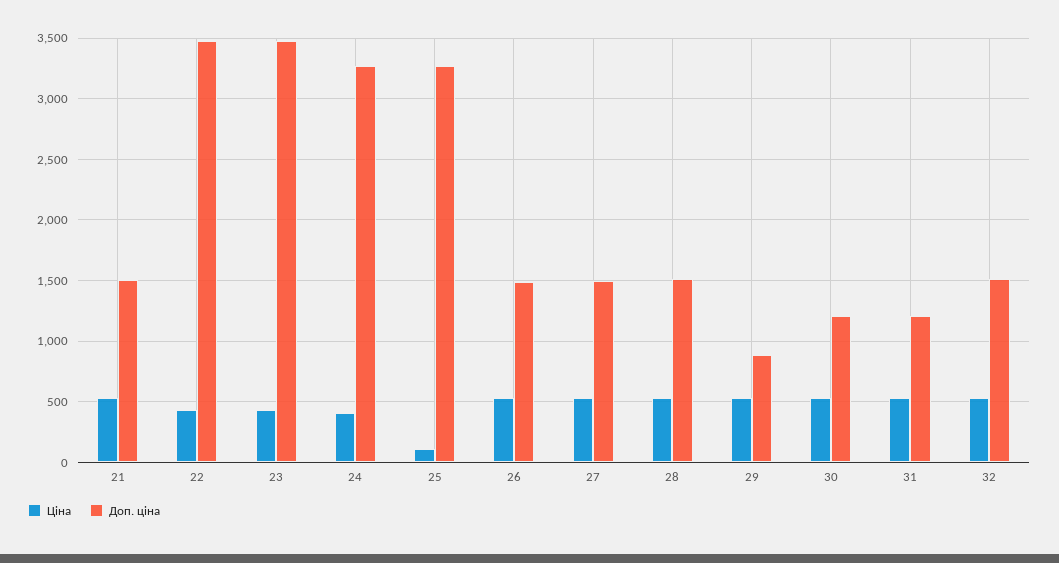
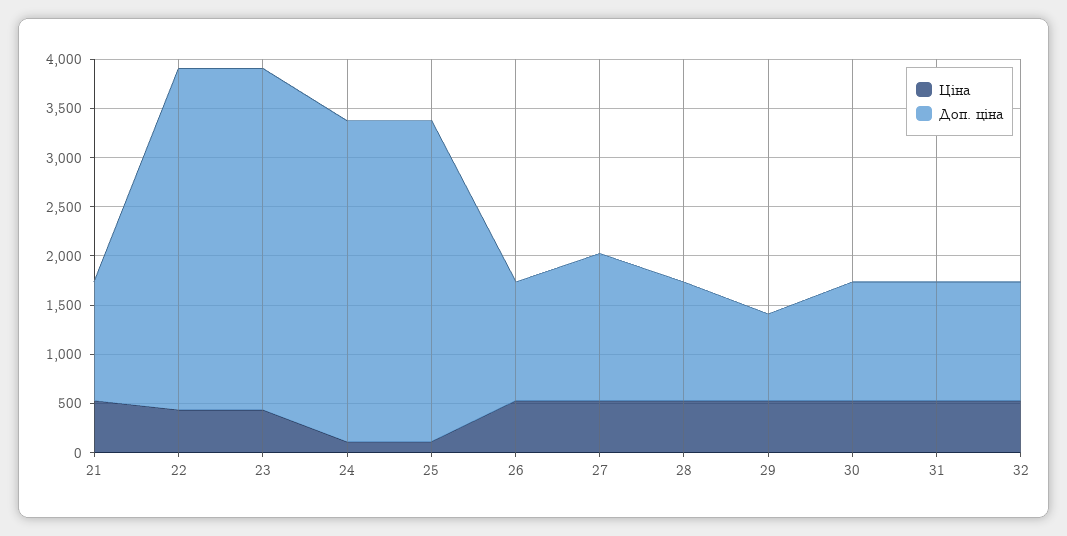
Доп. ціна, 21: 1500 -> 1200
Ціна, 24: 400 -> 100
Доп. ціна, 26: 1500 -> 1200
Доп. ціна, 28: 1500 -> 1200
Доп. ціна, 32: 1500 -> 1200

